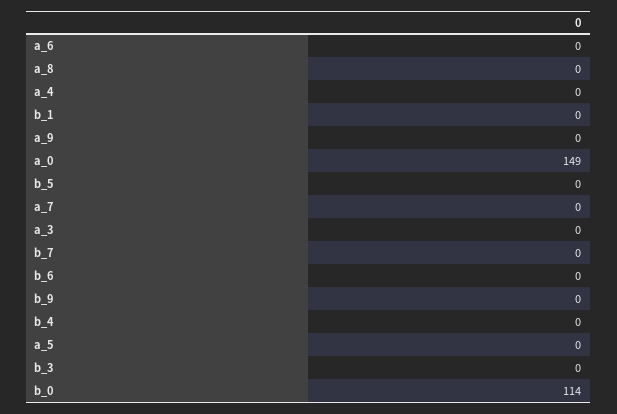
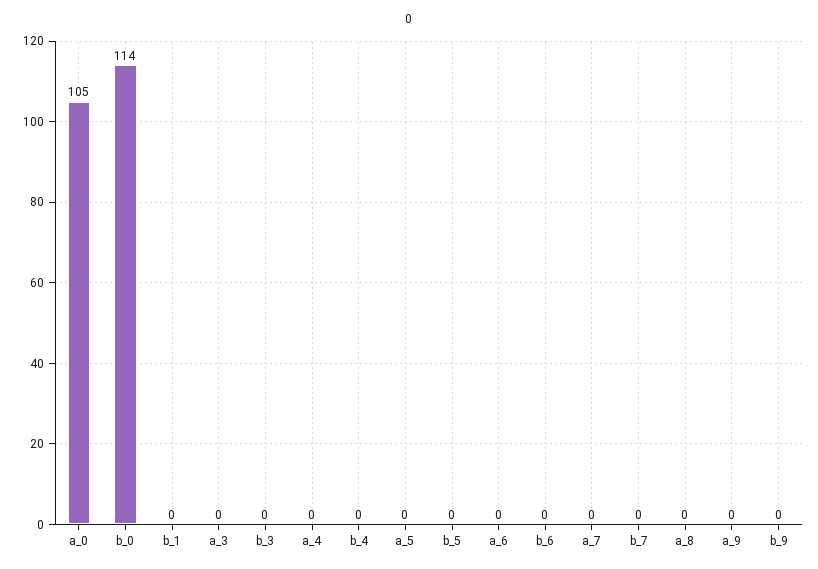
a_0: 149 -> 105

